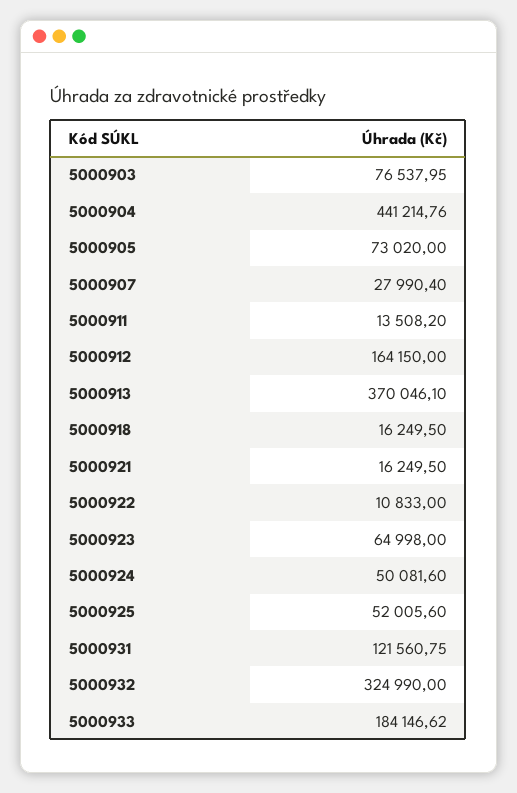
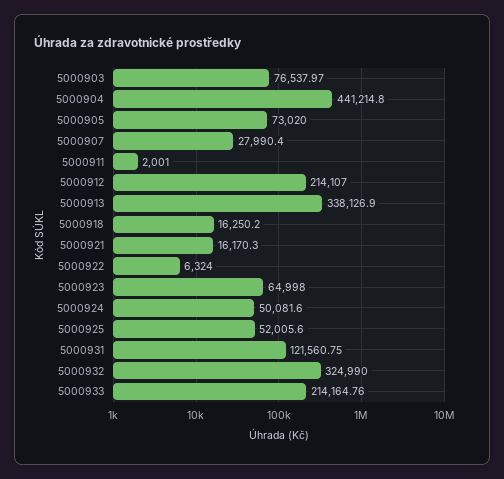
5000903: 76537.95 -> 76537.97
5000904: 441214.76 -> 441214.8
5000911: 13508.2 -> 2001
5000912: 164150 -> 214107
5000913: 370046.1 -> 338126.9
5000918: 16249.5 -> 16250.2
5000921: 16249.5 -> 16170.3
5000922: 10833 -> 6324
5000933: 184146.62 -> 214164.76

